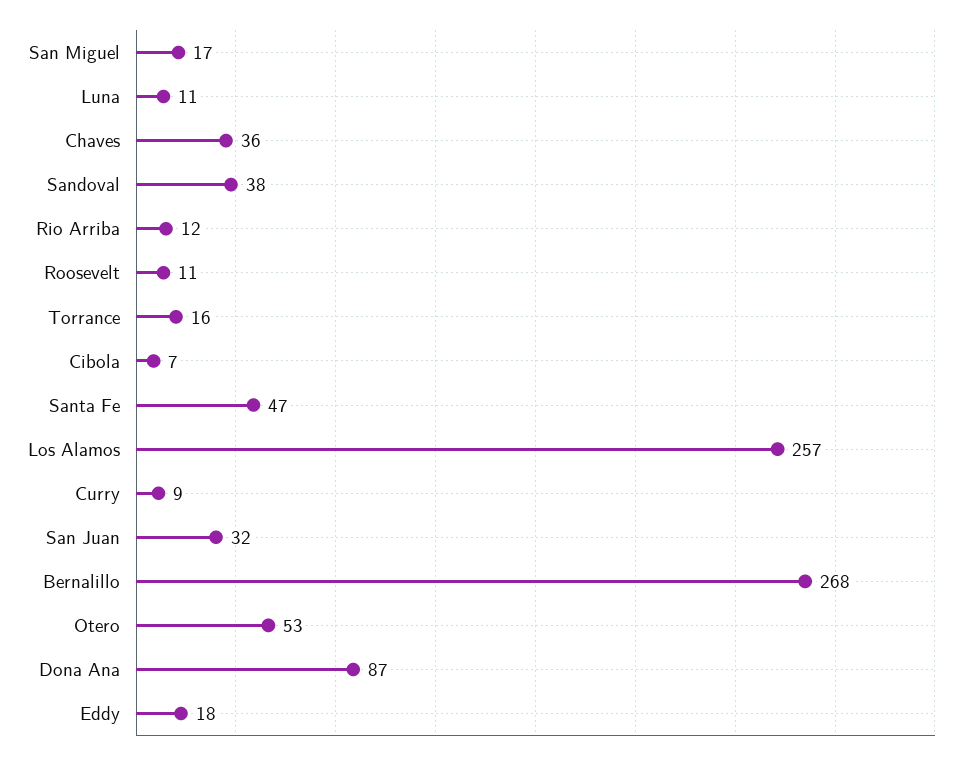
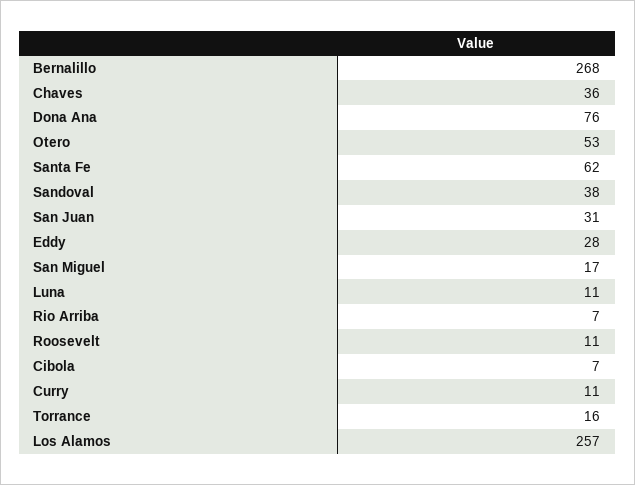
Rio Arriba: 12 -> 7
Santa Fe: 47 -> 62
Curry: 9 -> 11
San Juan: 32 -> 31
Dona Ana: 87 -> 76
Eddy: 18 -> 28

